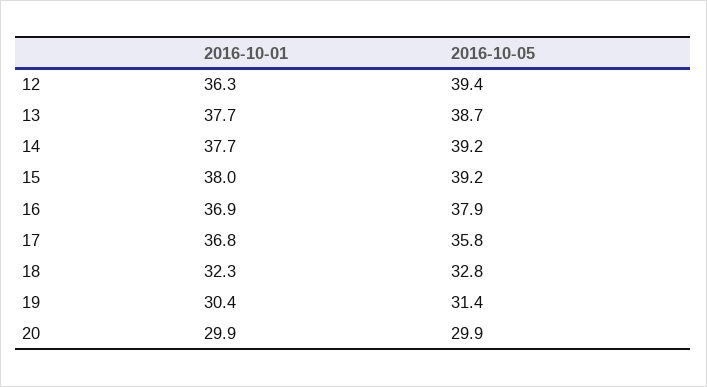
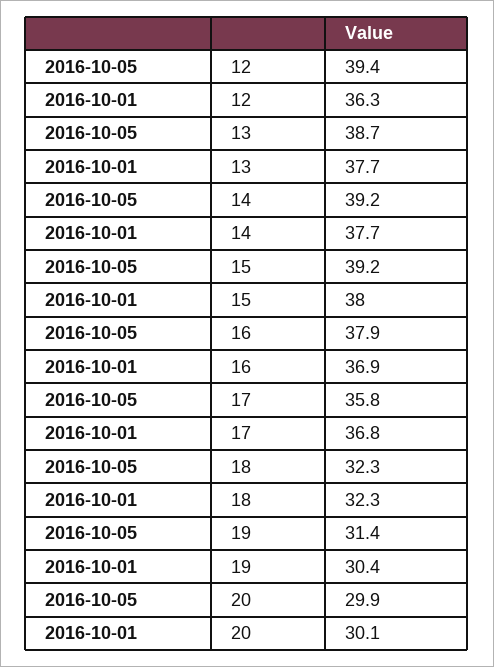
2016-10-05, 18: 32.8 -> 32.3
2016-10-01, 20: 29.9 -> 30.1

